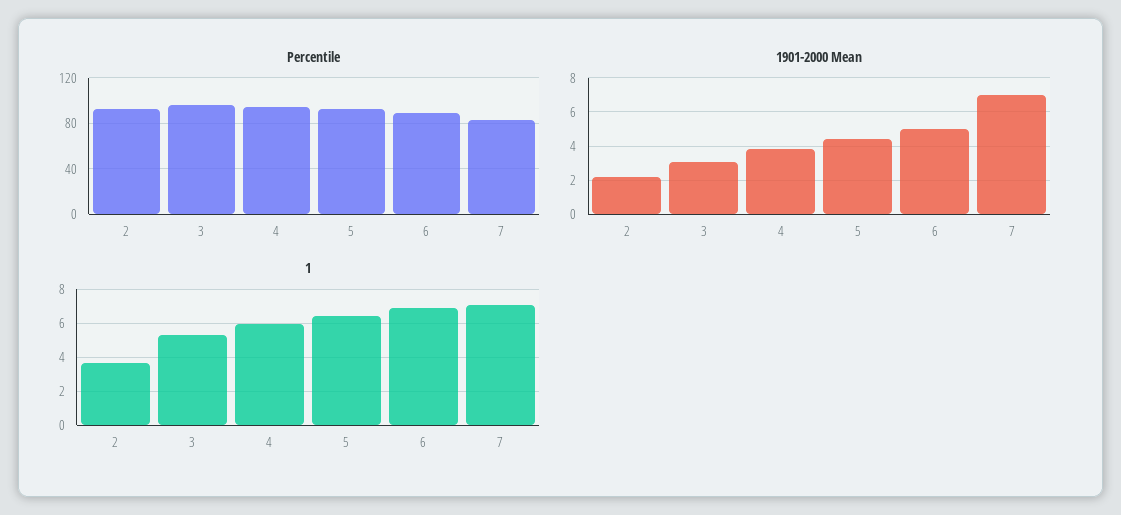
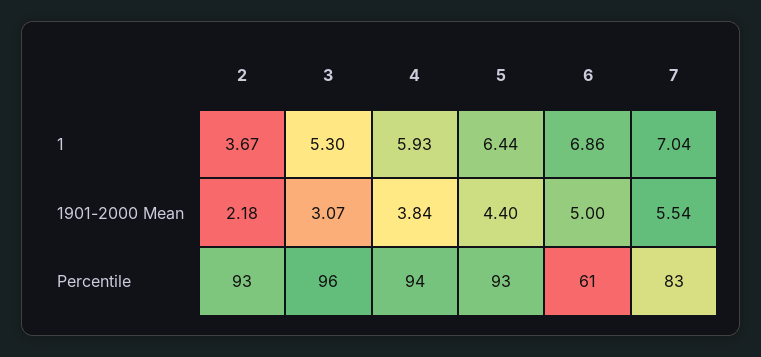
Percentile, 6: 90 -> 61
1901-2000 Mean, 7: 7 -> 5.54

